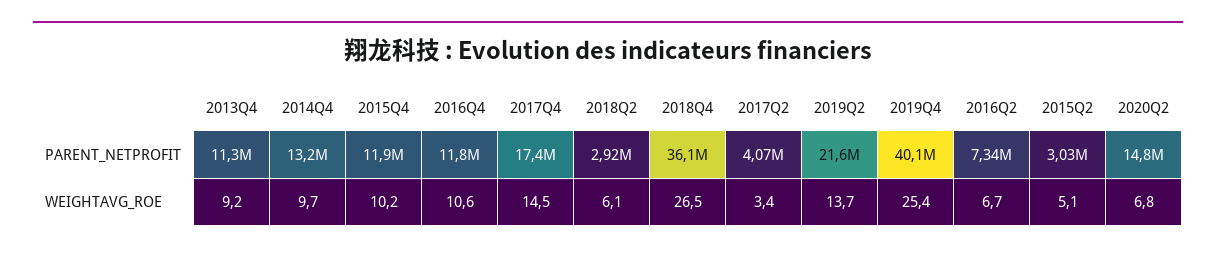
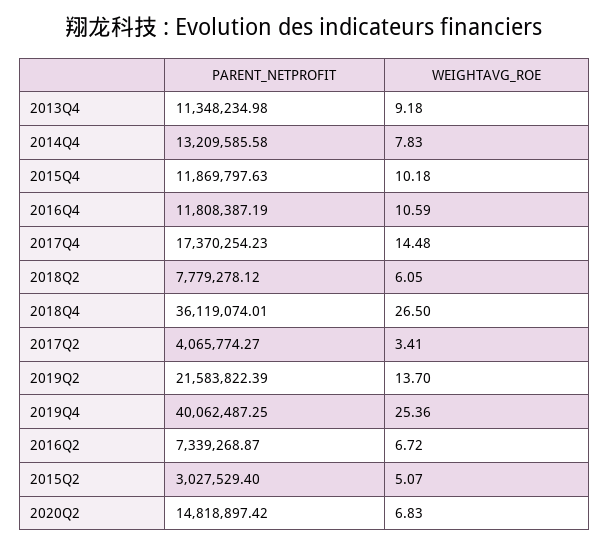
2018Q2, PARENT_NETPROFIT: 2920000 -> 7779278.12
2014Q4, WEIGHTAVG_ROE: 9.7 -> 7.83

